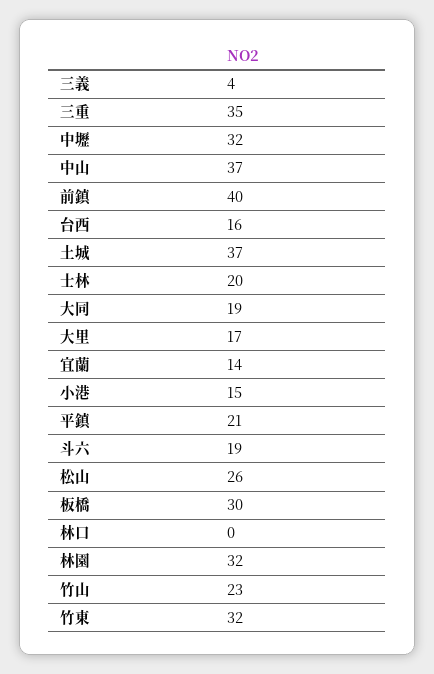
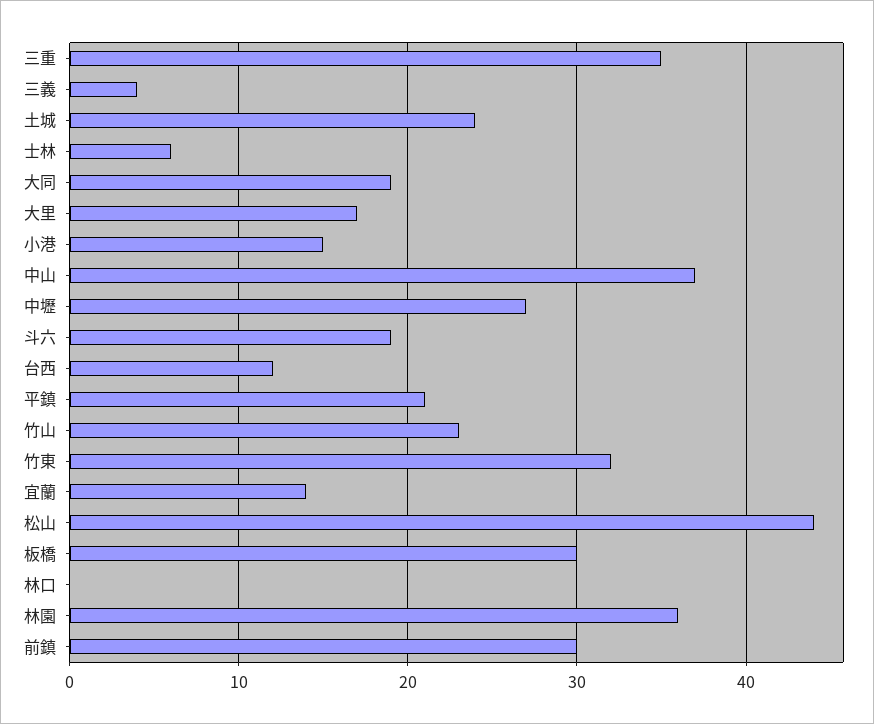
中壢: 32 -> 27
前鎮: 40 -> 30
台西: 16 -> 12
土城: 37 -> 24
士林: 20 -> 6
松山: 26 -> 44
林園: 32 -> 36

